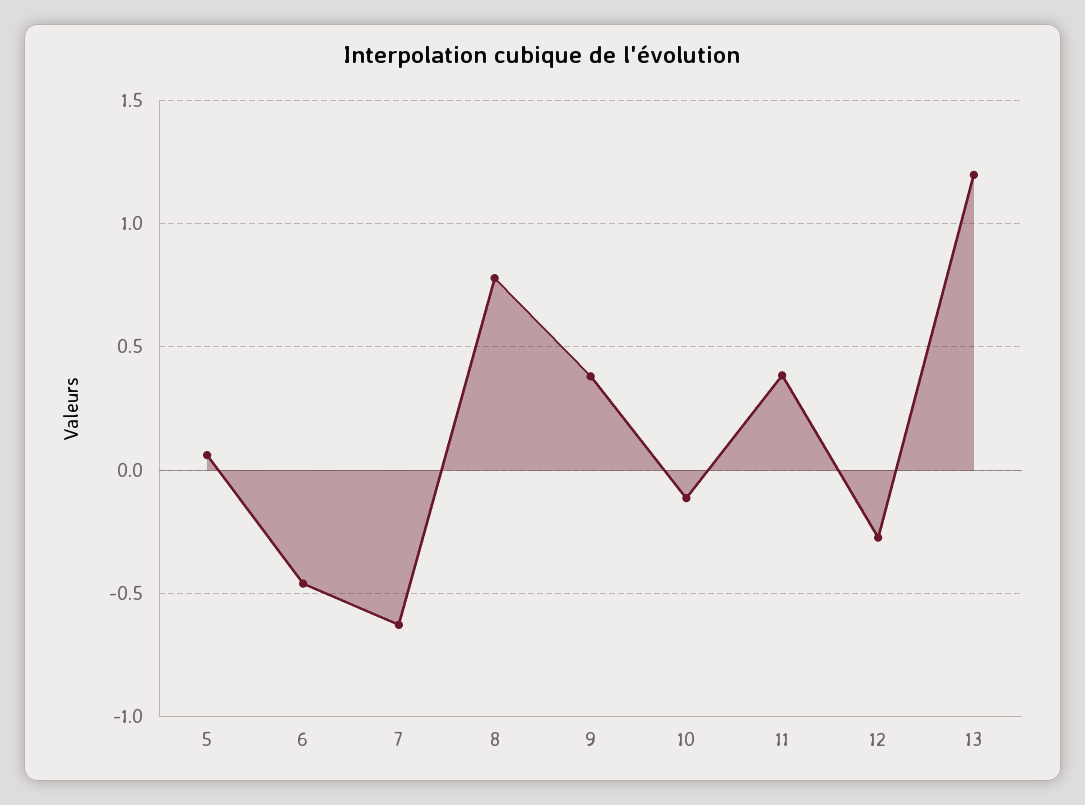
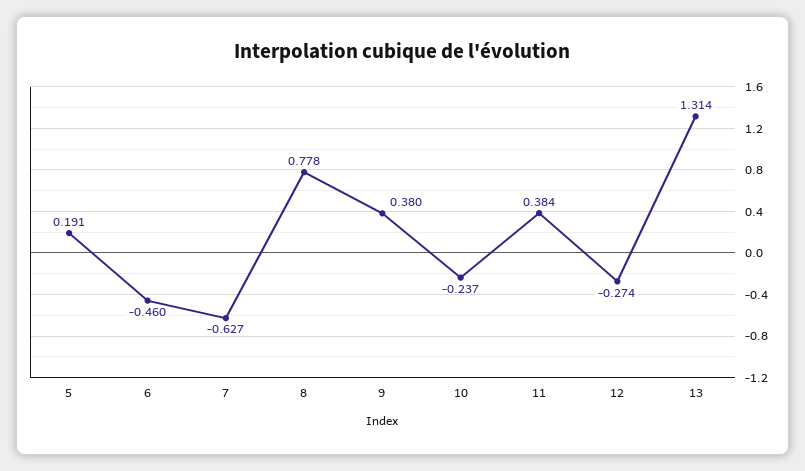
5: 0.05 -> 0.191
10: -0.1 -> -0.237
13: 1.2 -> 1.314

